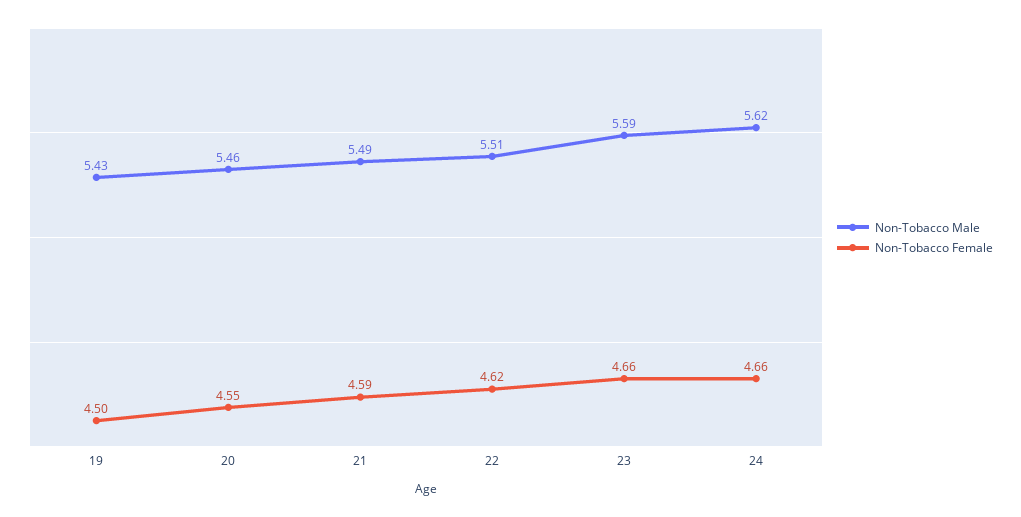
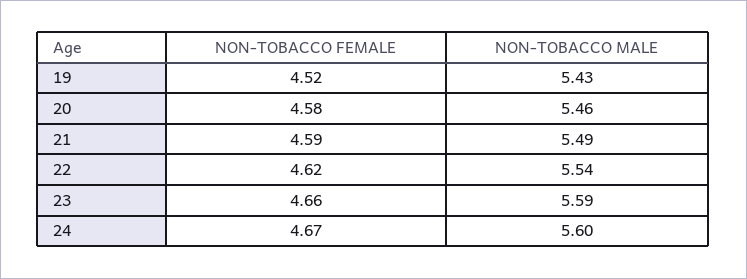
Non-Tobacco Female, 19: 4.5 -> 4.52
Non-Tobacco Female, 20: 4.55 -> 4.58
Non-Tobacco Male, 22: 5.51 -> 5.54
Non-Tobacco Male, 24: 5.62 -> 5.6
Non-Tobacco Female, 24: 4.66 -> 4.67

